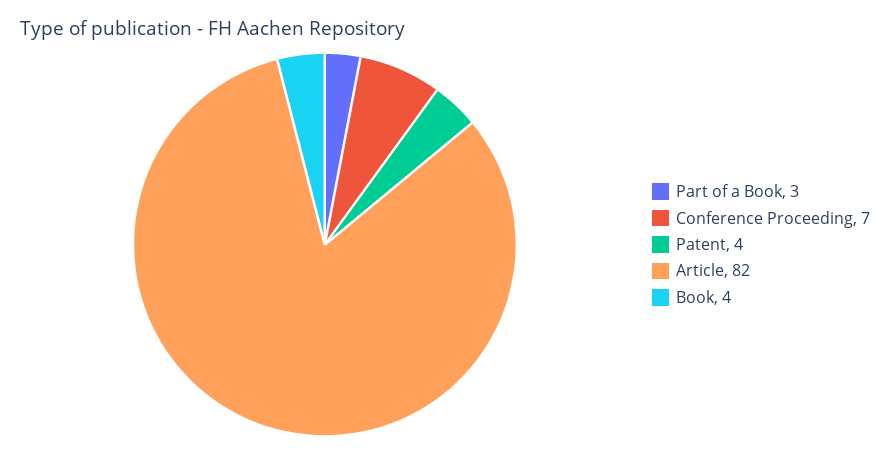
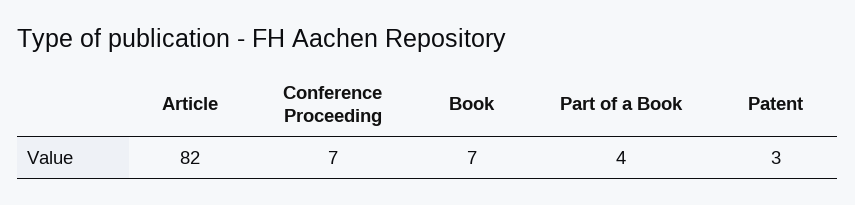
Part of a Book: 3 -> 4
Patent: 4 -> 3
Book: 4 -> 7

